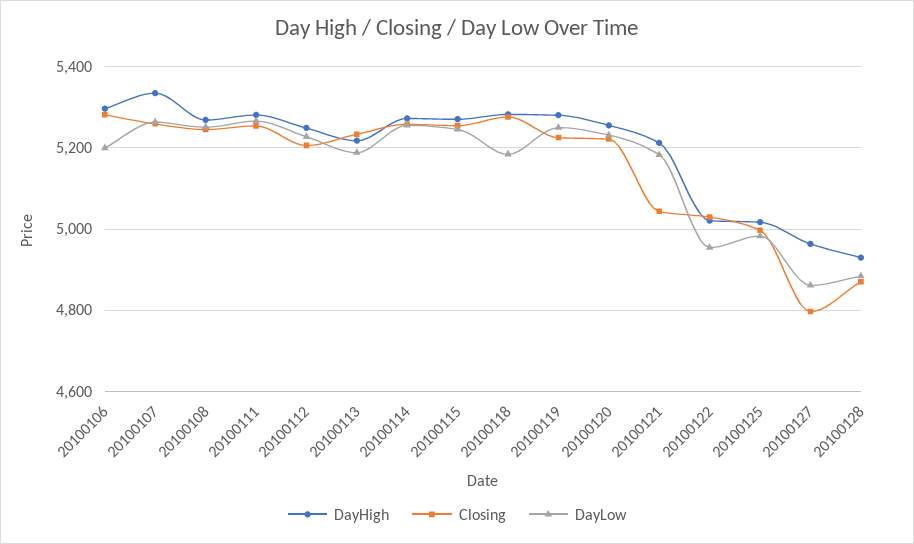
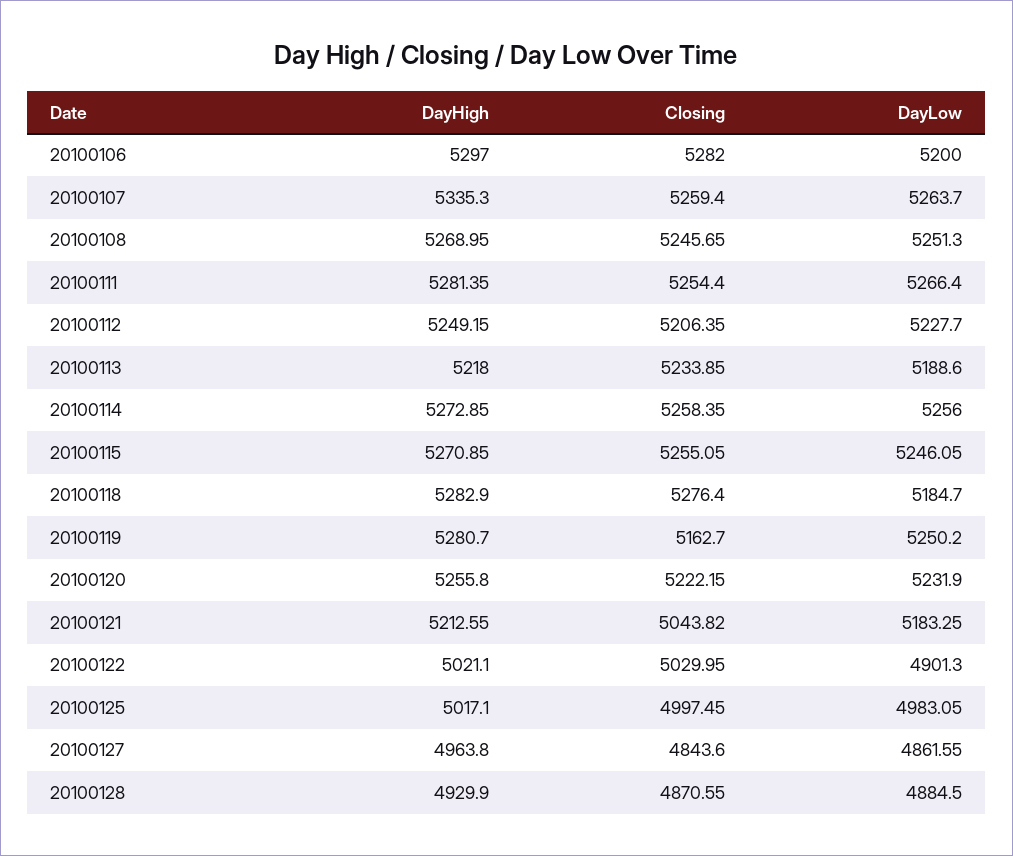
Closing, 20100119: 5220 -> 5162.7
DayLow, 20100122: 4960 -> 4901.3
Closing, 20100127: 4800 -> 4843.6

